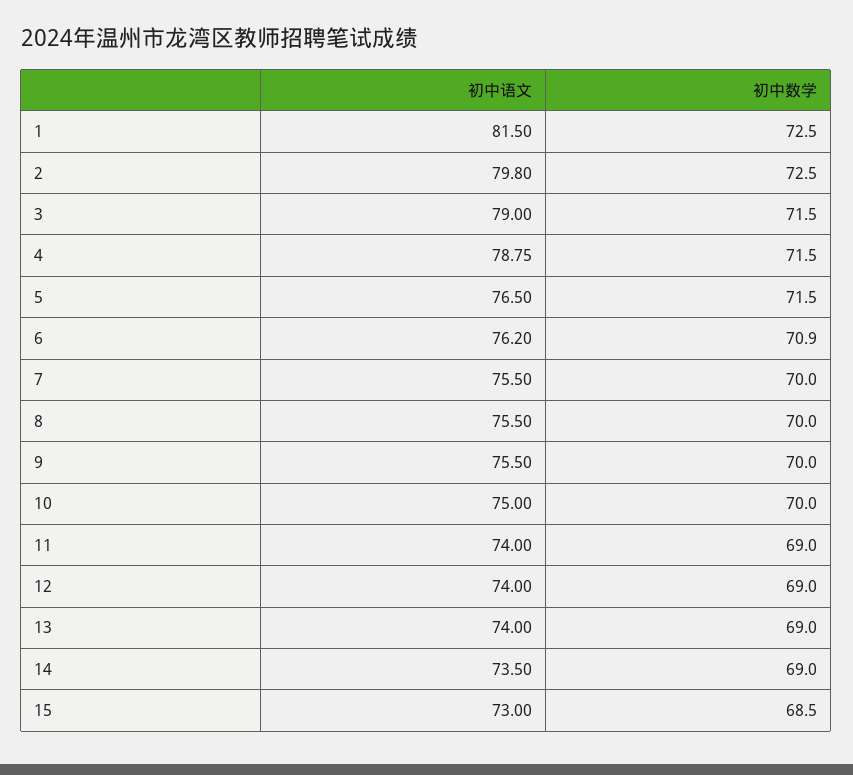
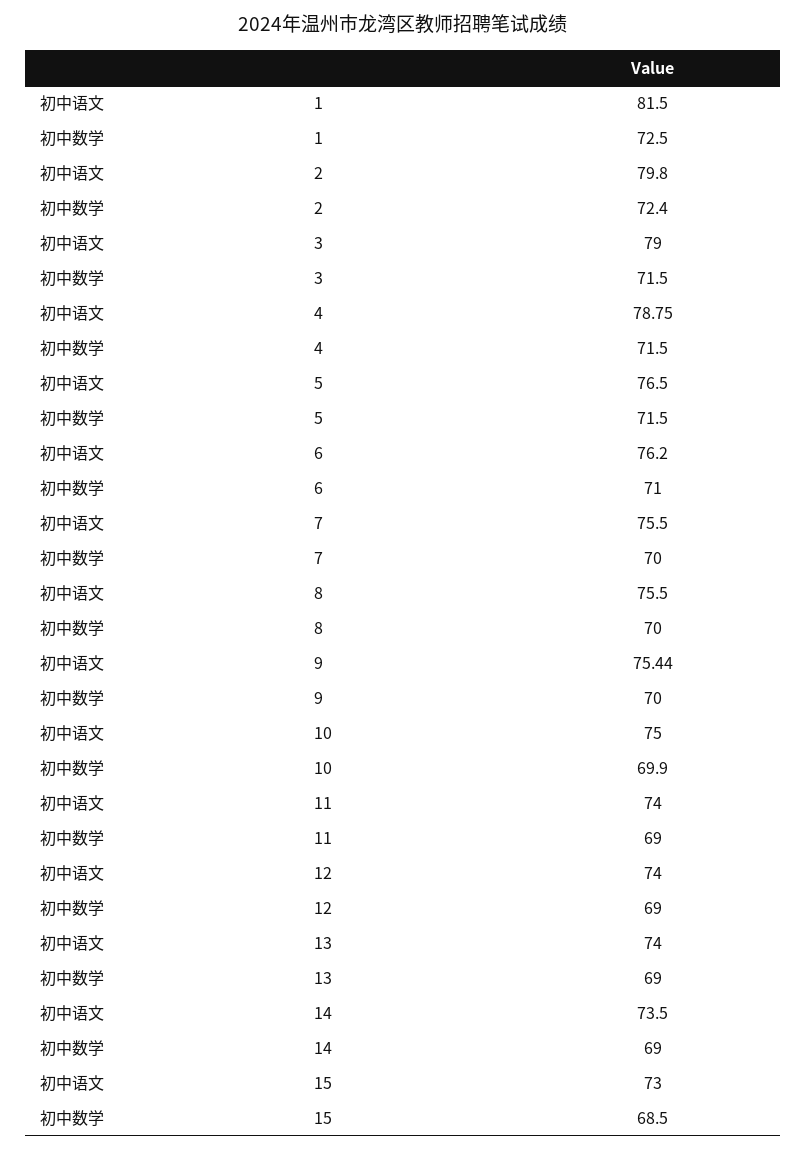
初中数学, 2: 72.5 -> 72.4
初中数学, 6: 70.9 -> 71
初中语文, 9: 75.5 -> 75.44
初中数学, 10: 70 -> 69.9

